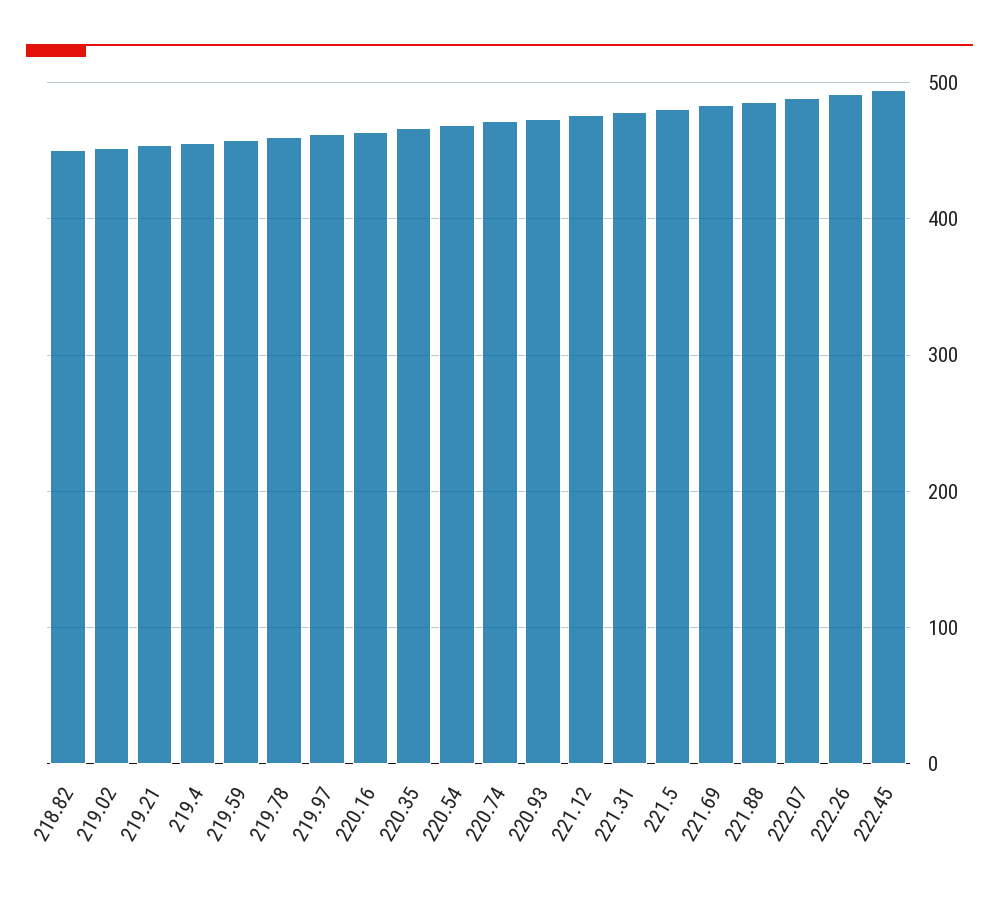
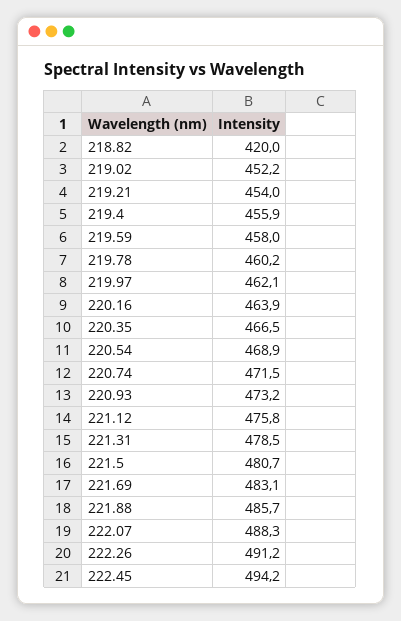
218.82: 450 -> 420

